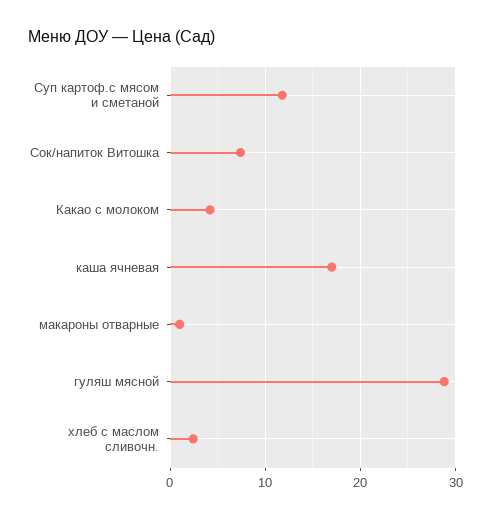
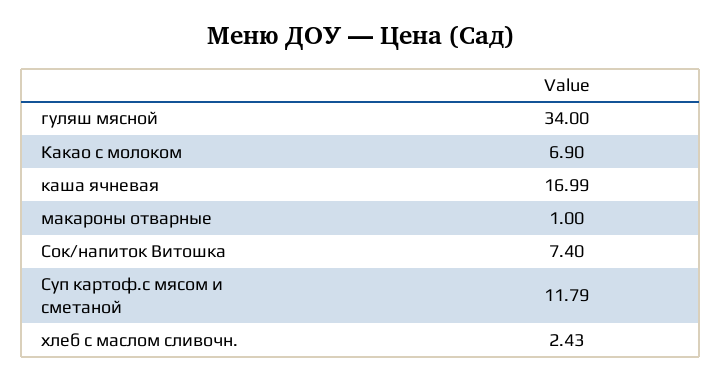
Какао с молоком: 4 -> 6.9
гуляш мясной: 29 -> 34

